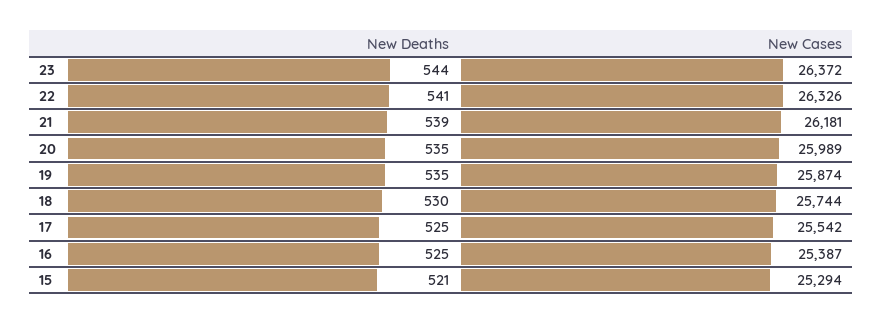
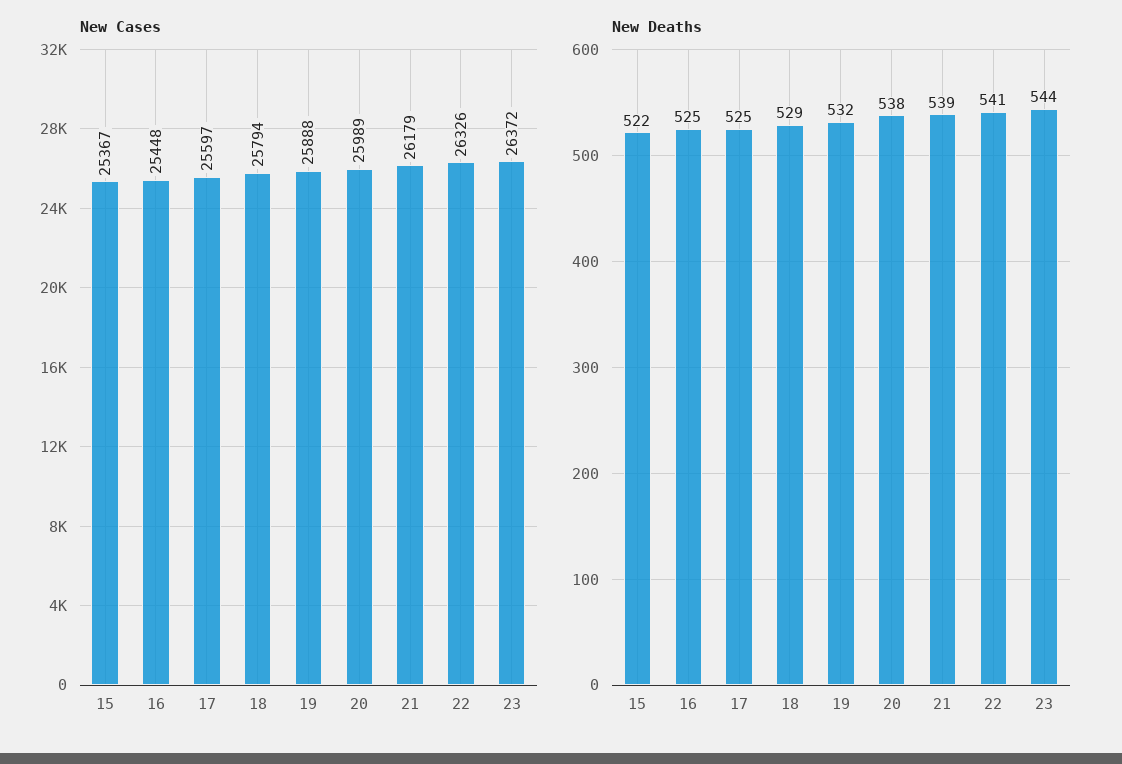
New Cases, 21: 26181 -> 26179
New Deaths, 20: 535 -> 538
New Deaths, 19: 535 -> 532
New Cases, 19: 25874 -> 25888
New Deaths, 18: 530 -> 529
New Cases, 18: 25744 -> 25794
New Cases, 17: 25542 -> 25597
New Cases, 16: 25387 -> 25448
New Deaths, 15: 521 -> 522
New Cases, 15: 25294 -> 25367

